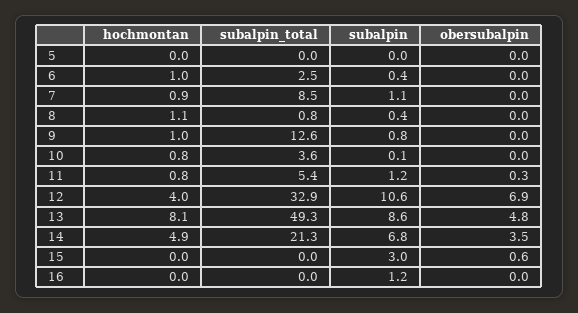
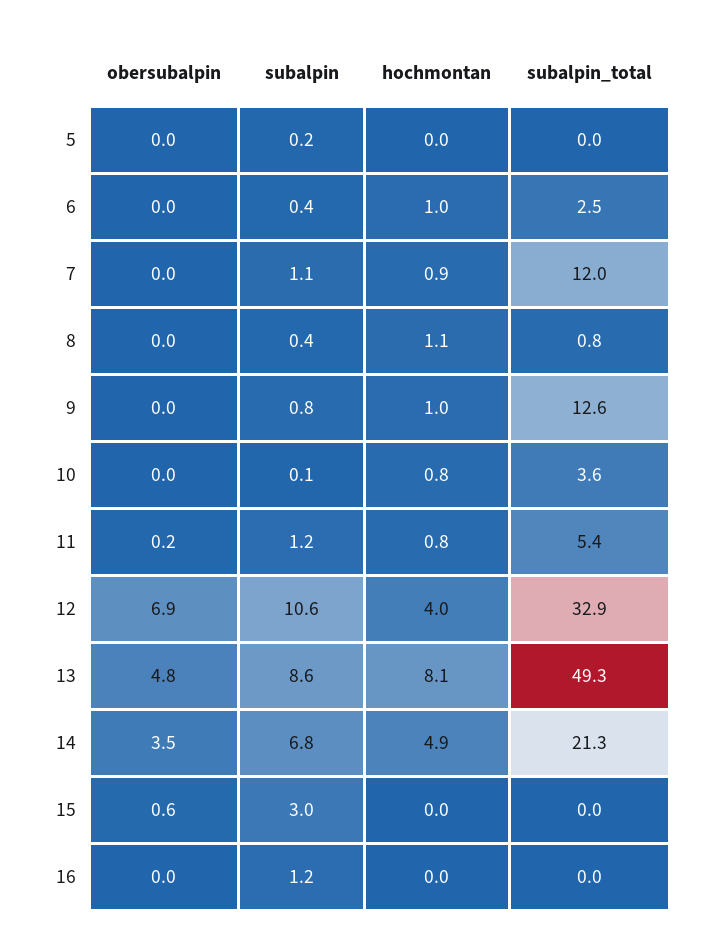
subalpin, 5: 0 -> 0.2
subalpin_total, 7: 8.5 -> 12
obersubalpin, 11: 0.3 -> 0.2

